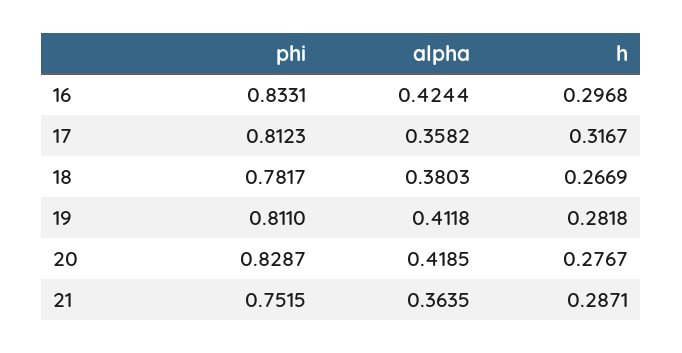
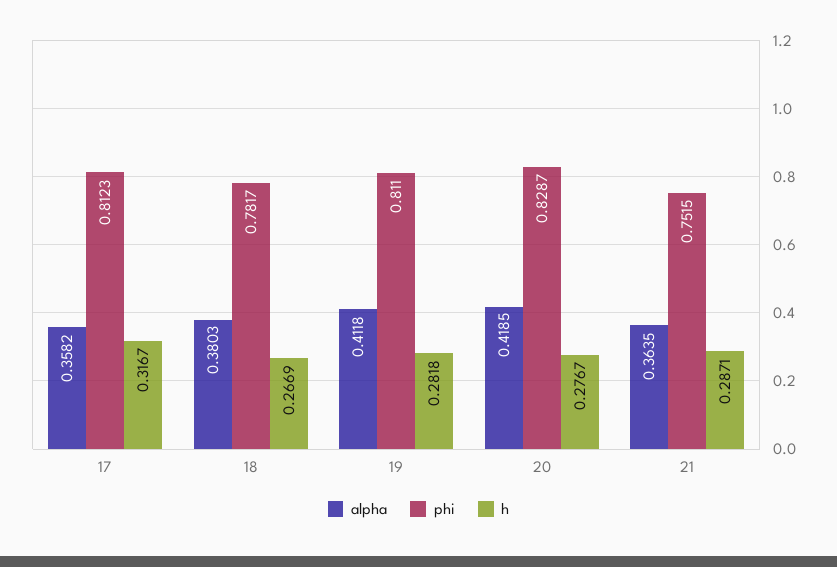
phi, 16: 0.8331 -> none
alpha, 16: 0.4244 -> none
h, 16: 0.2968 -> none

